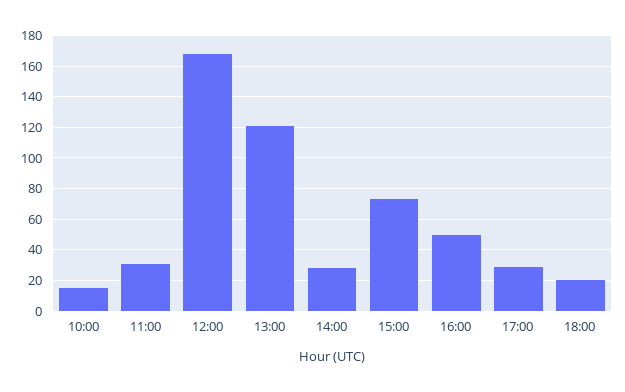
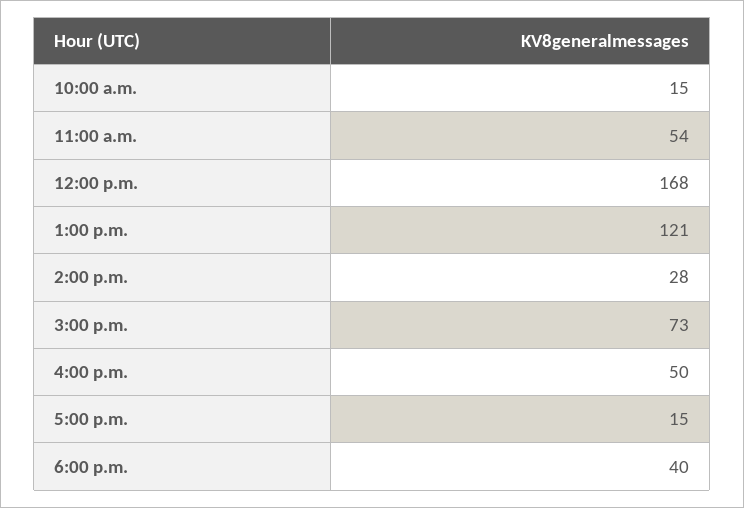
11:00: 30 -> 54
17:00: 30 -> 15
18:00: 20 -> 40

